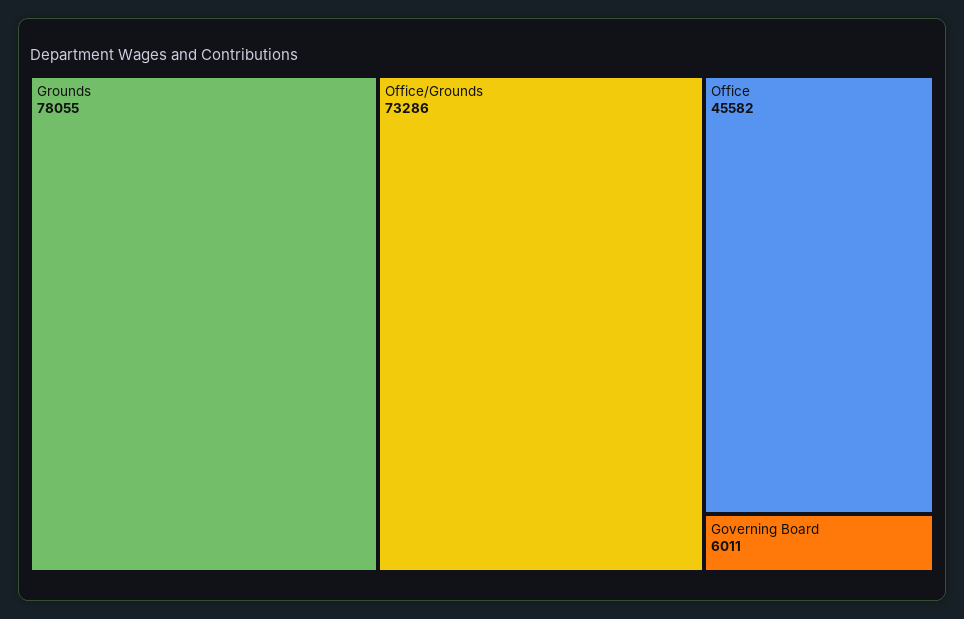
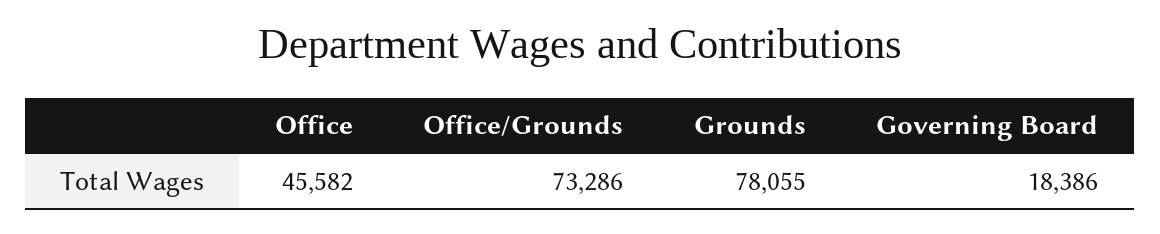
Governing Board: 6011 -> 18386

